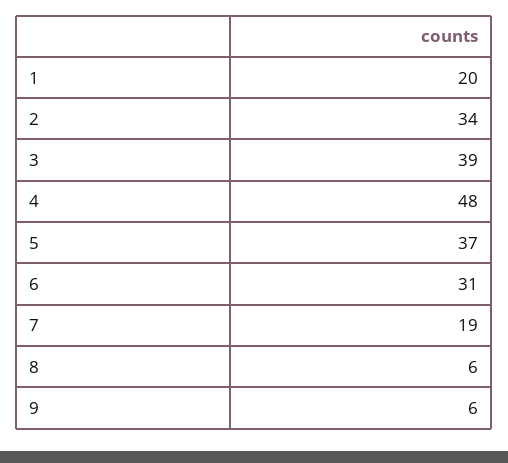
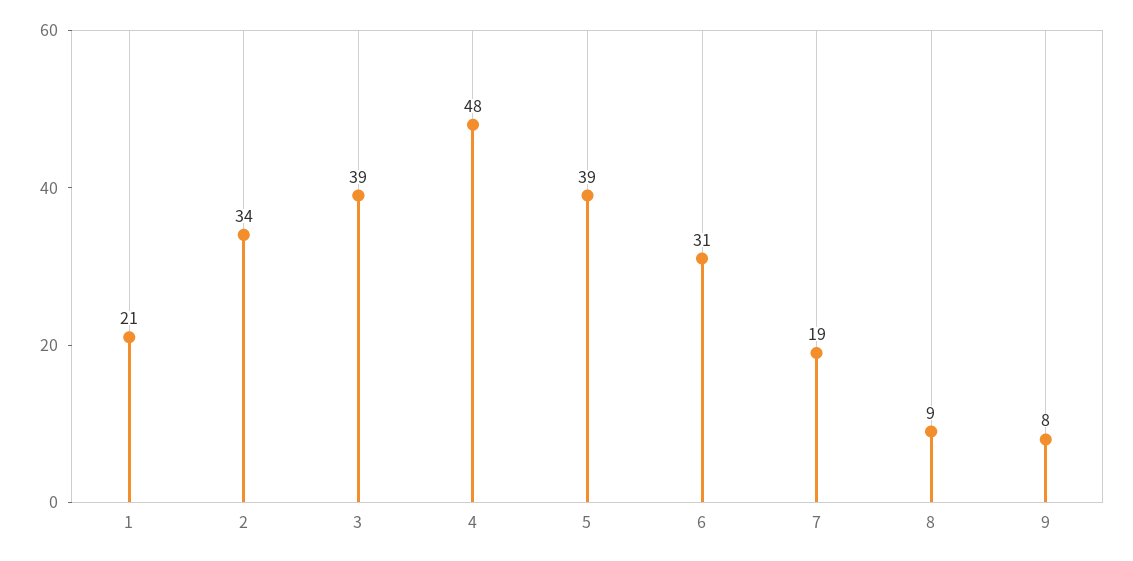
1: 20 -> 21
5: 37 -> 39
8: 6 -> 9
9: 6 -> 8

